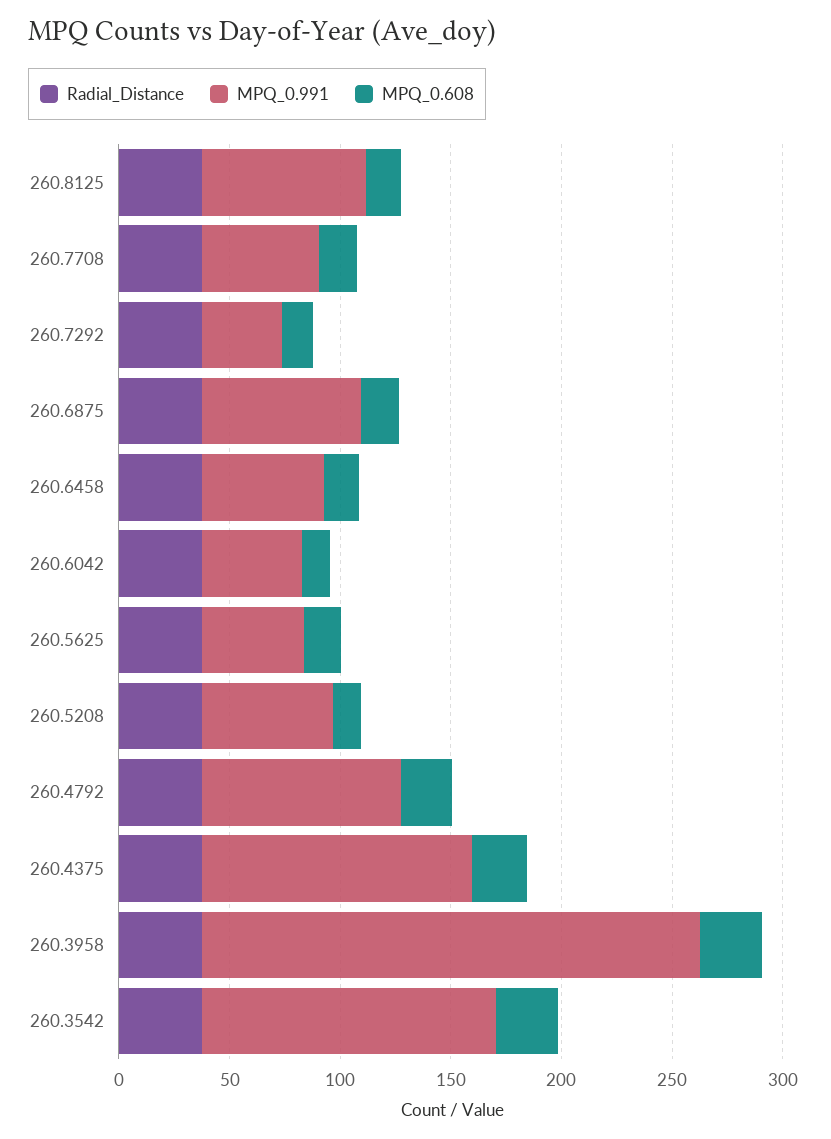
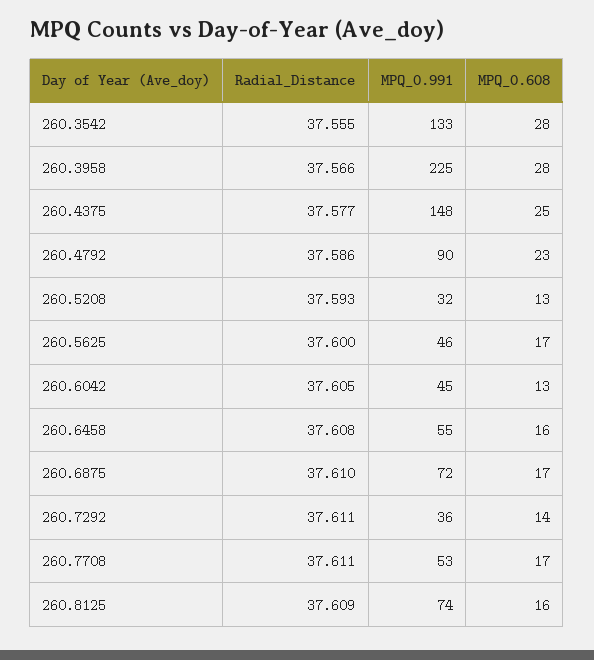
MPQ_0.991, 260.5208: 60 -> 32
MPQ_0.991, 260.4375: 120 -> 148

